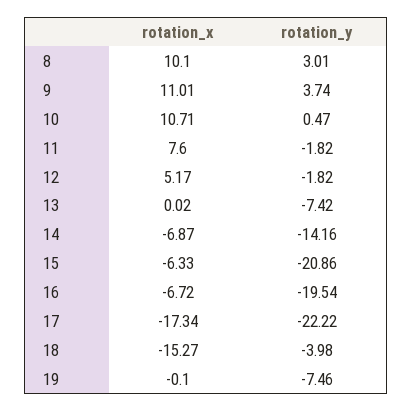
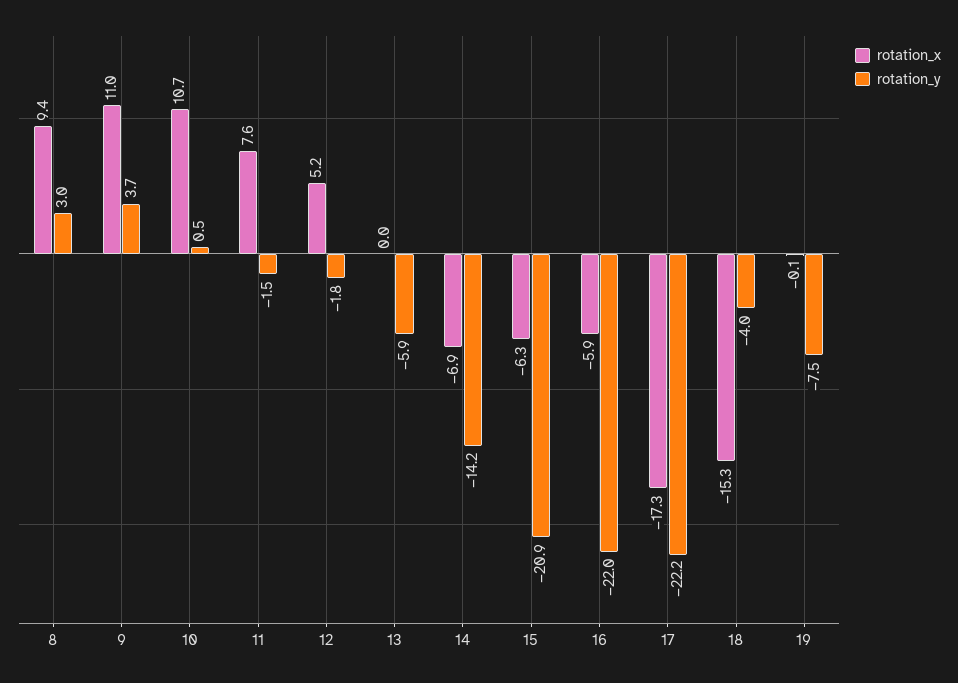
rotation_x, 8: 10.1 -> 9.4
rotation_y, 11: -1.82 -> -1.5
rotation_y, 13: -7.42 -> -5.9
rotation_x, 16: -6.72 -> -5.9
rotation_y, 16: -19.54 -> -22

